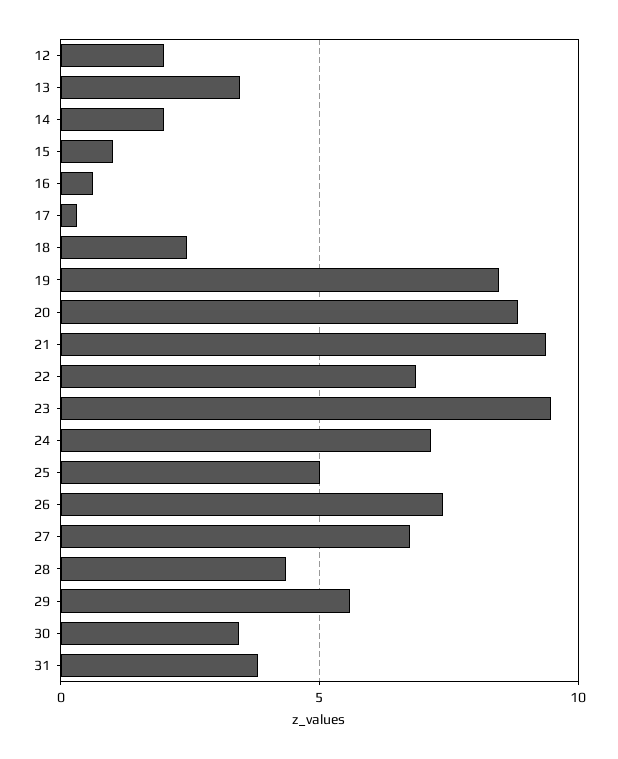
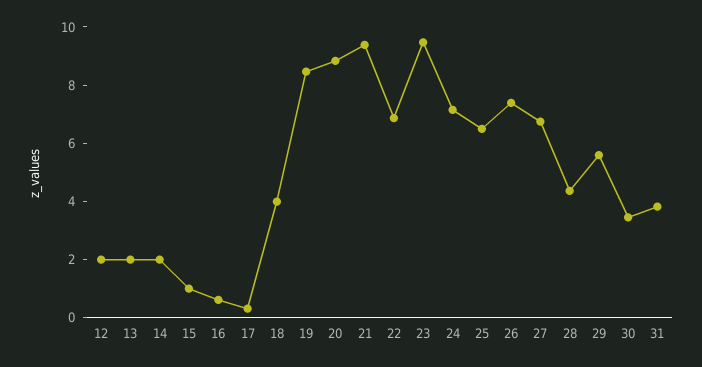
13: 3.5 -> 2
18: 2.5 -> 4
25: 5 -> 6.5

